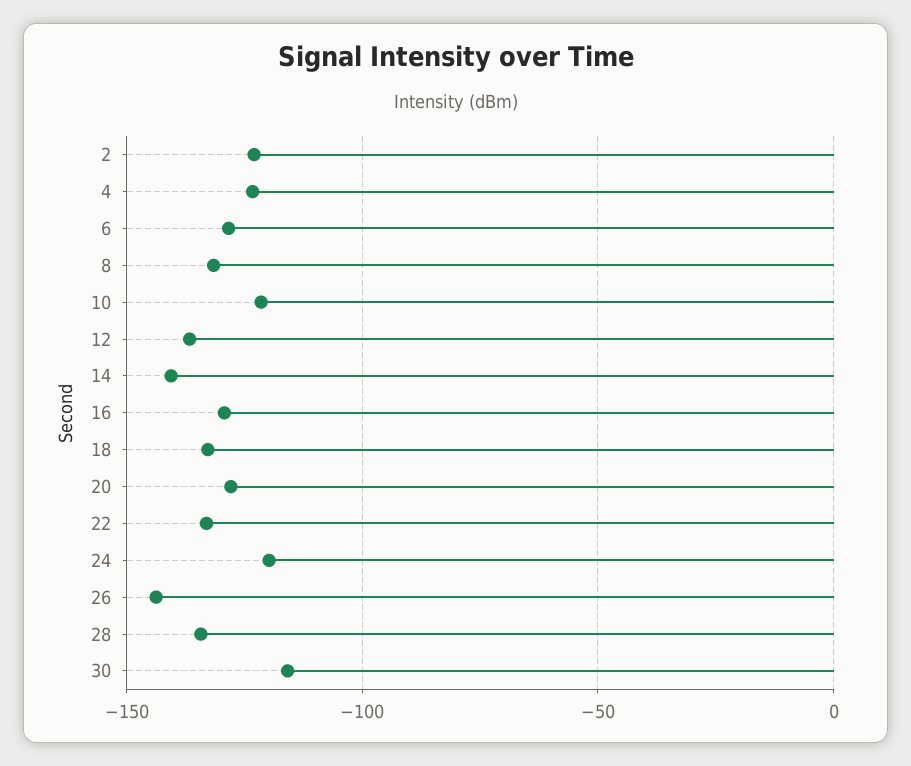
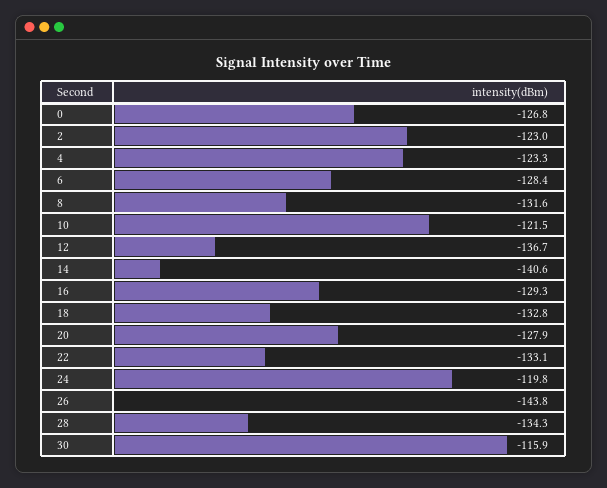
0: none -> -126.8

